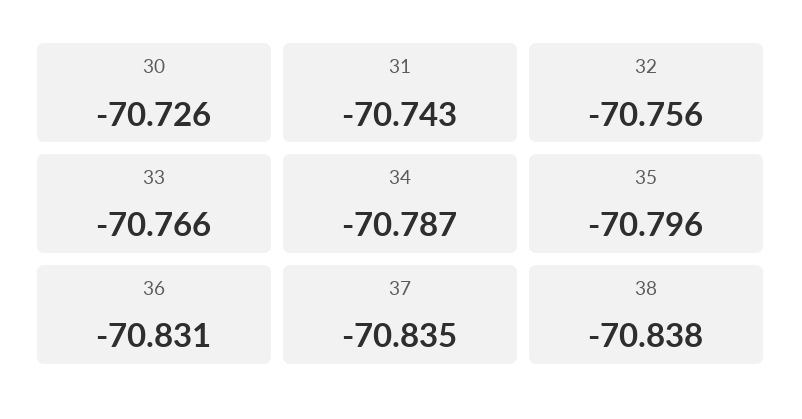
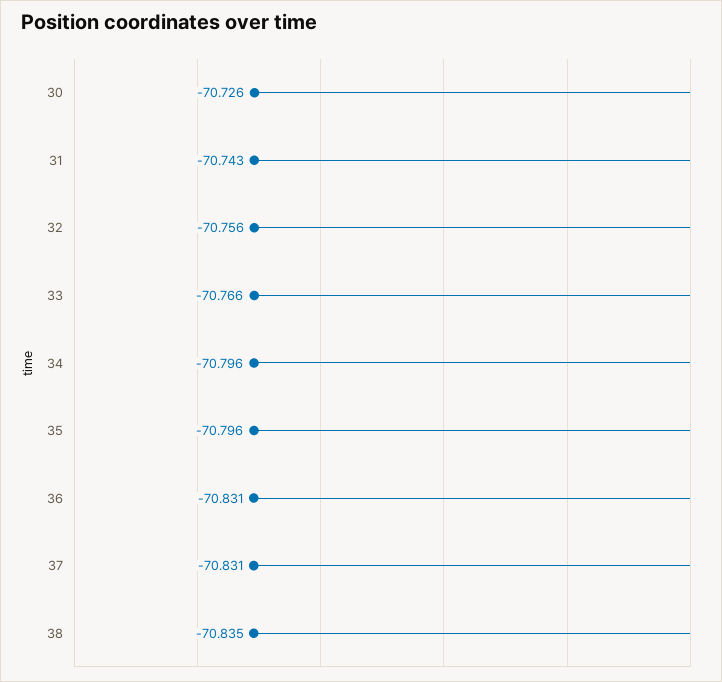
34: -70.787 -> -70.796
37: -70.835 -> -70.831
38: -70.838 -> -70.835

